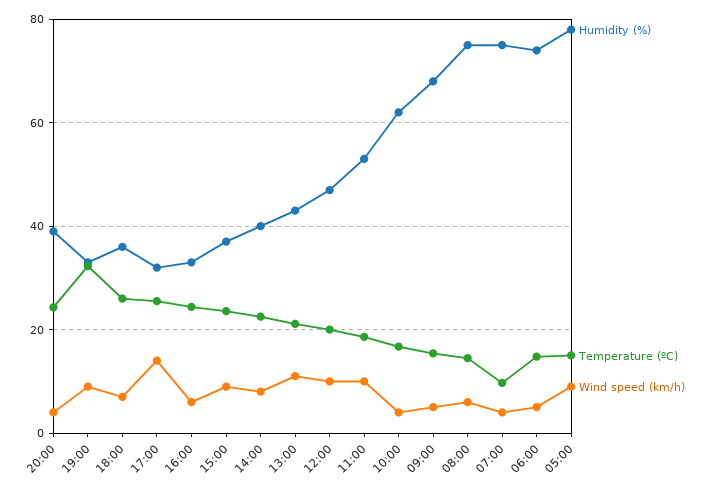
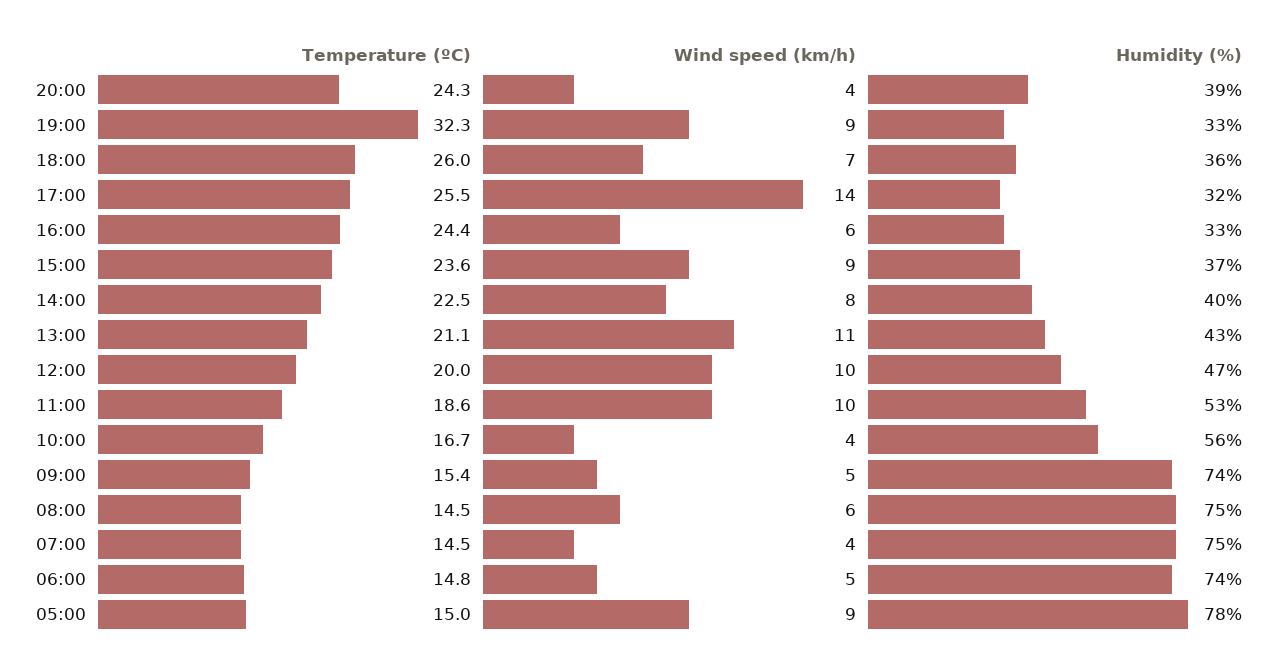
Humidity (%), 10:00: 62 -> 56
Humidity (%), 09:00: 68 -> 74
Temperature (ºC), 07:00: 10 -> 14.5

